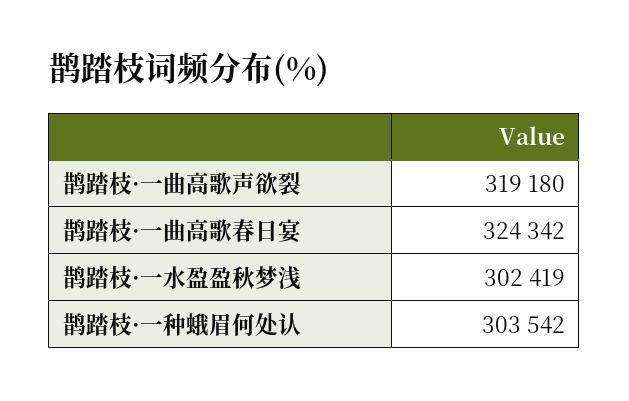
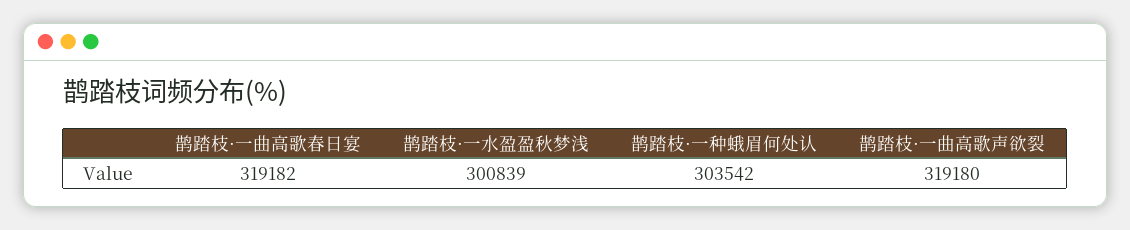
鹊踏枝·一曲高歌春日宴: 324342 -> 319182
鹊踏枝·一水盈盈秋梦浅: 302419 -> 300839

